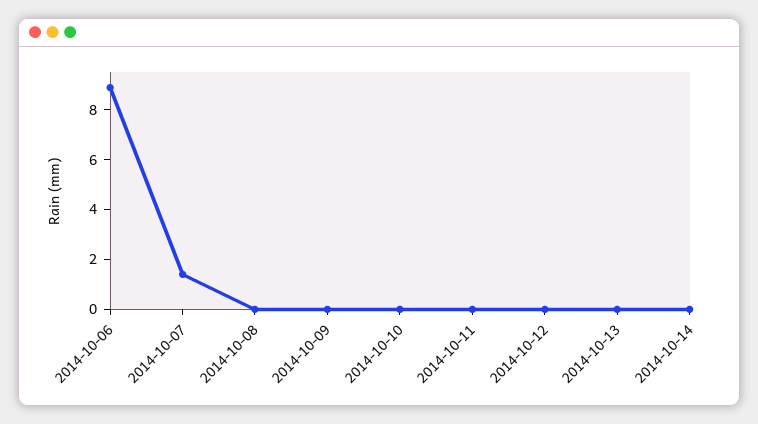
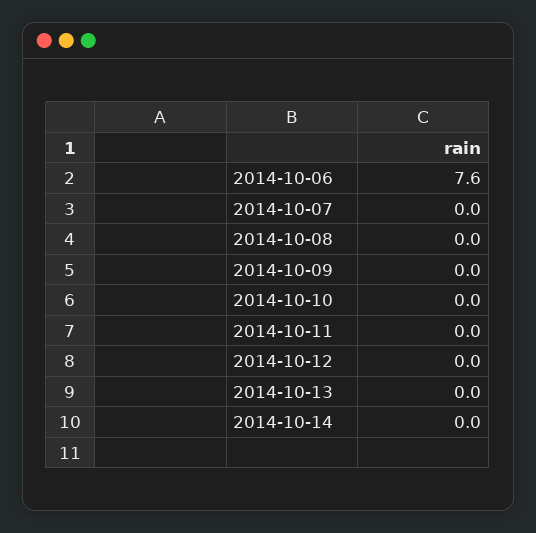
2014-10-06: 9 -> 7.6
2014-10-07: 1.5 -> 0

